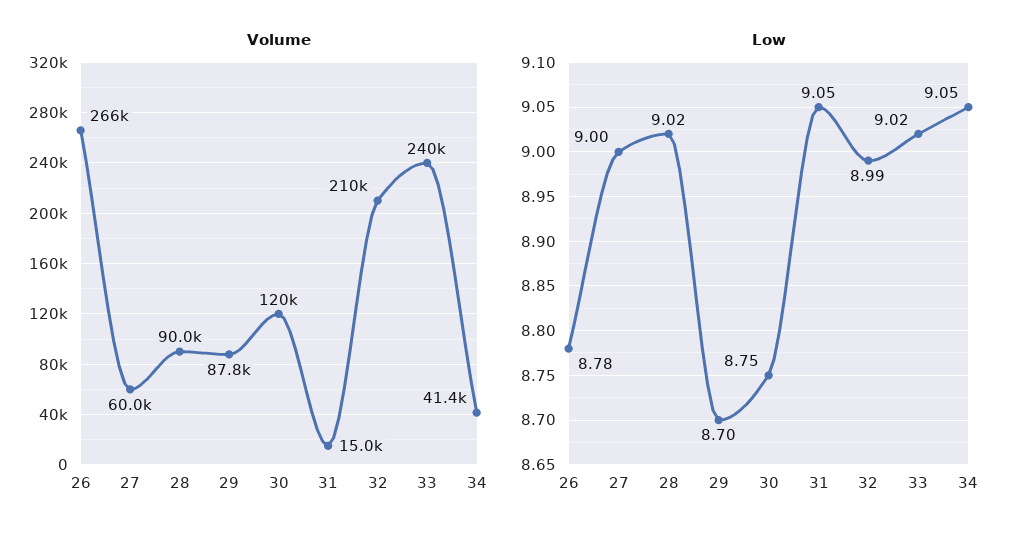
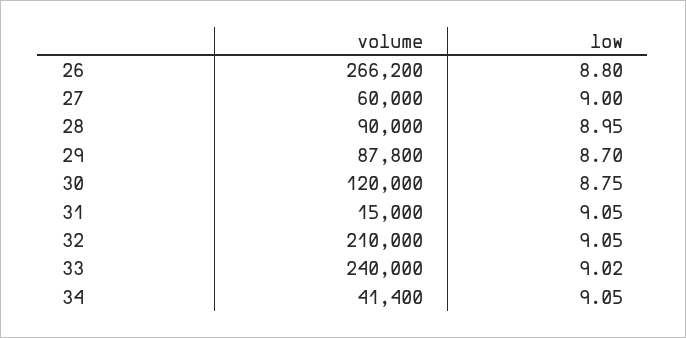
Low, 26: 8.78 -> 8.8
Low, 28: 9.02 -> 8.95
Low, 32: 8.99 -> 9.05

